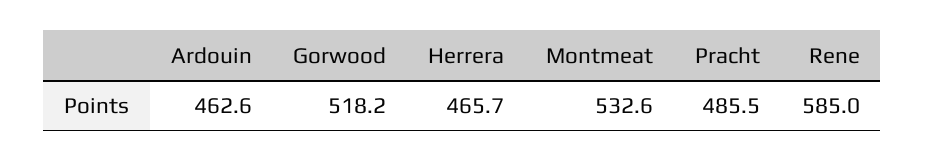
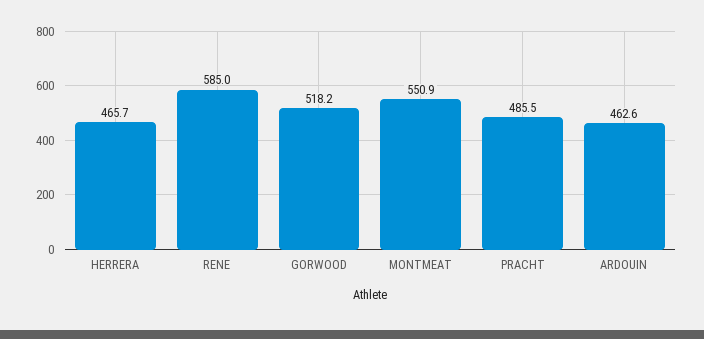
Montmeat: 532.6 -> 550.9

